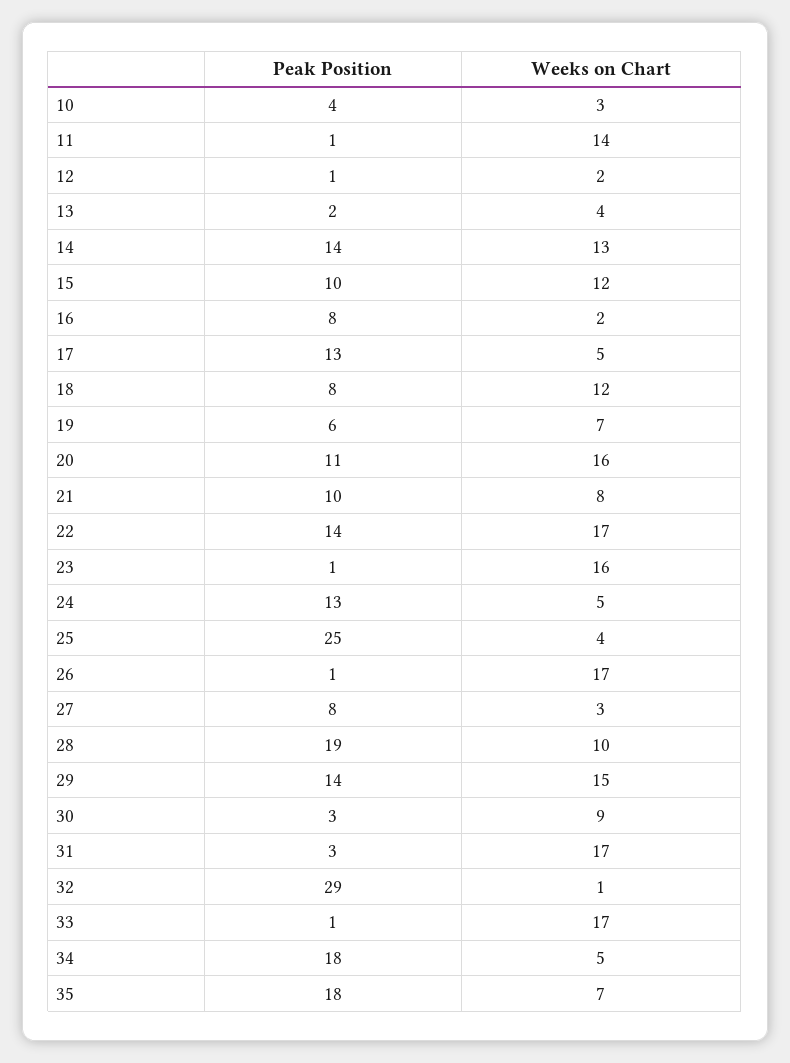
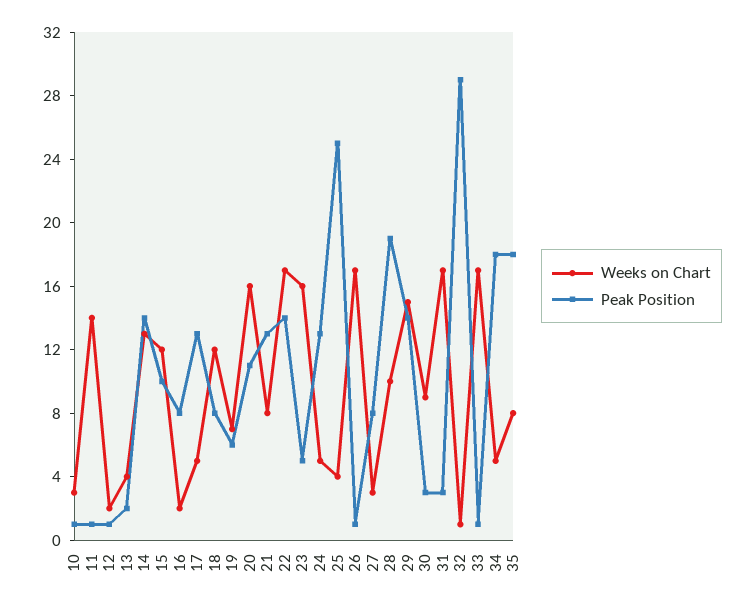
Peak Position, 10: 4 -> 1
Peak Position, 21: 10 -> 13
Peak Position, 23: 1 -> 5
Weeks on Chart, 35: 7 -> 8

